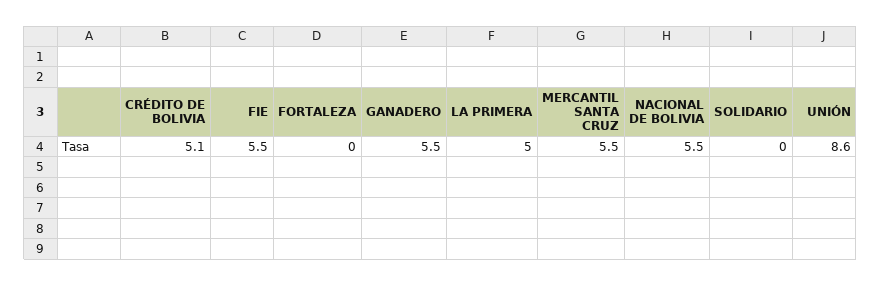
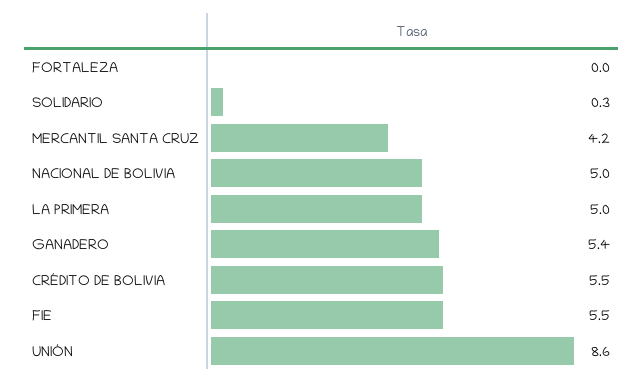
CRÉDITO DE BOLIVIA: 5.1 -> 5.5
GANADERO: 5.5 -> 5.4
MERCANTIL SANTA CRUZ: 5.5 -> 4.2
NACIONAL DE BOLIVIA: 5.5 -> 5
SOLIDARIO: 0 -> 0.3

